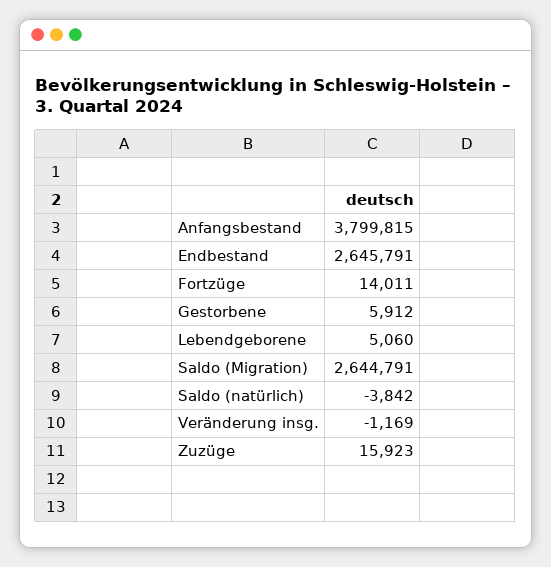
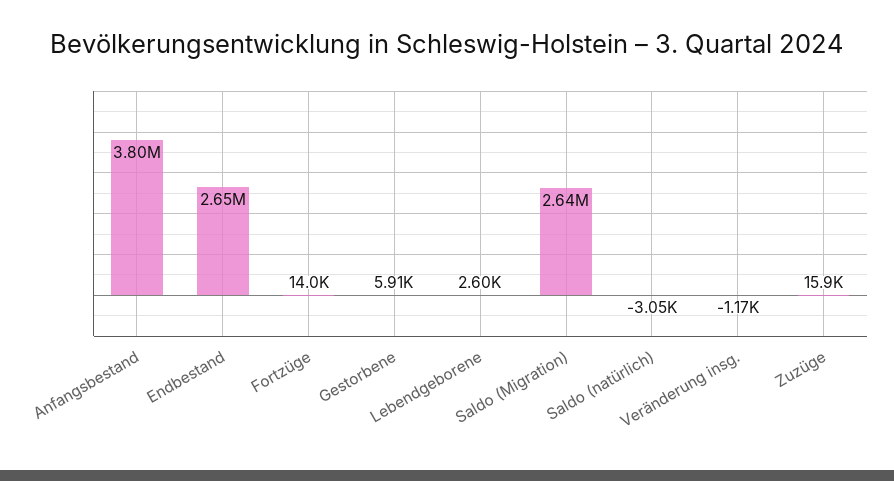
Lebendgeborene: 5060 -> 2600
Saldo (natürlich): -3842 -> -3050

